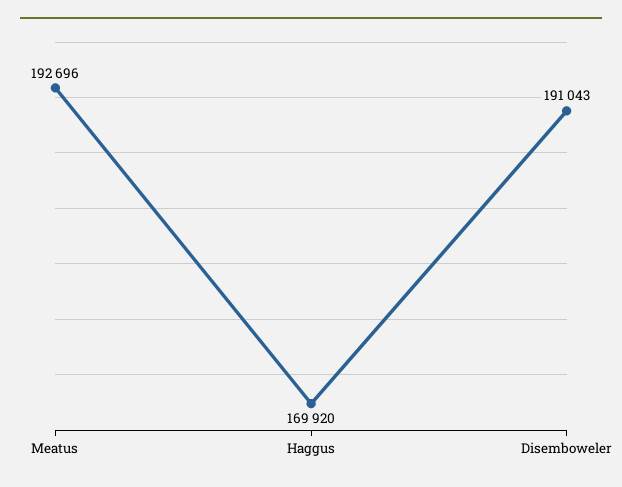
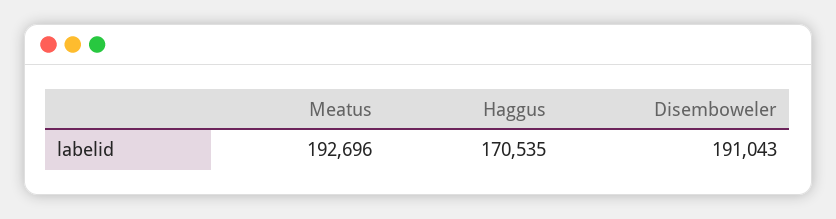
Haggus: 169920 -> 170535

